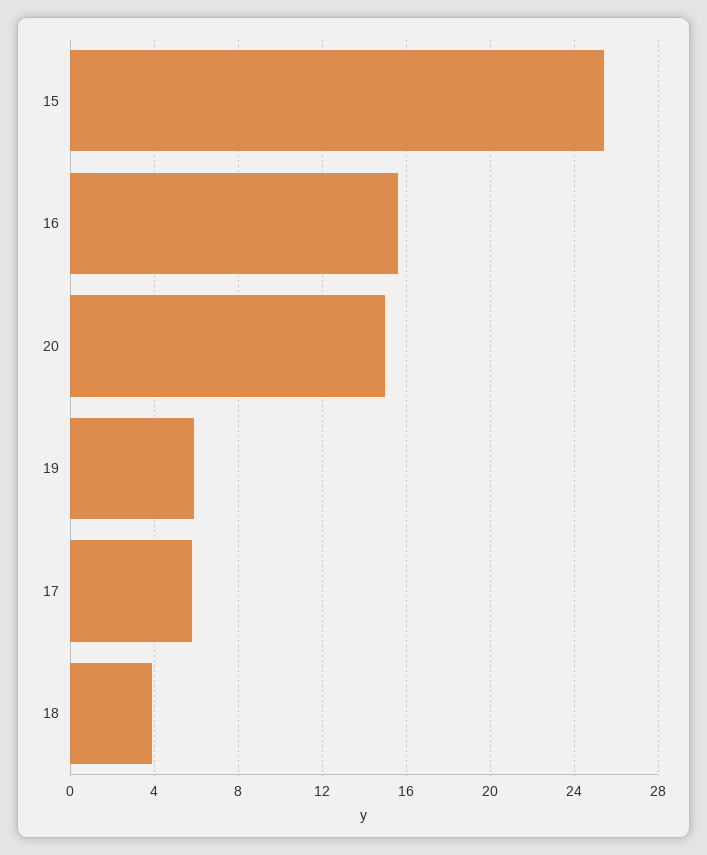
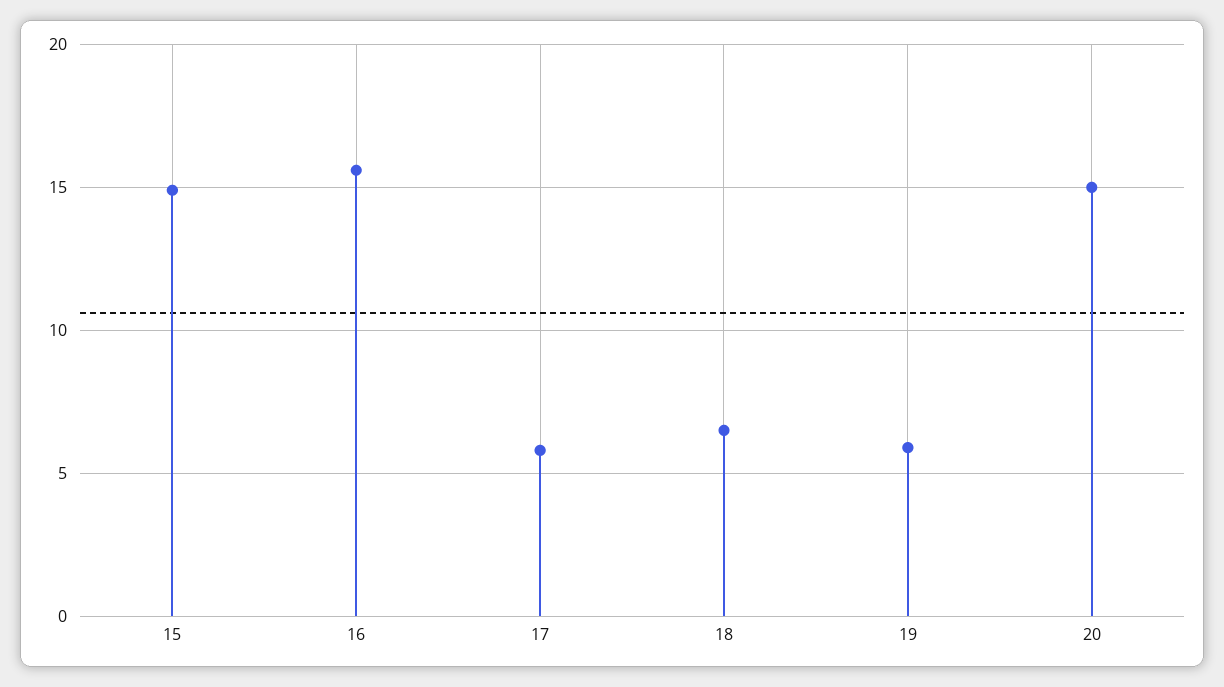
15: 25.5 -> 15
18: 4 -> 6.5

